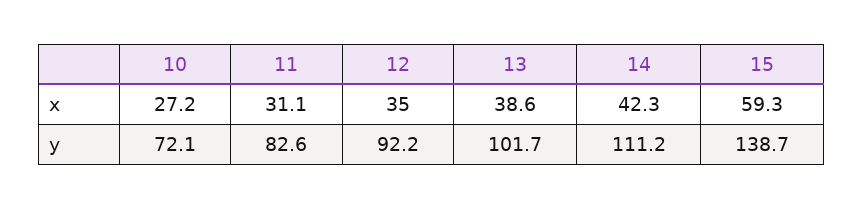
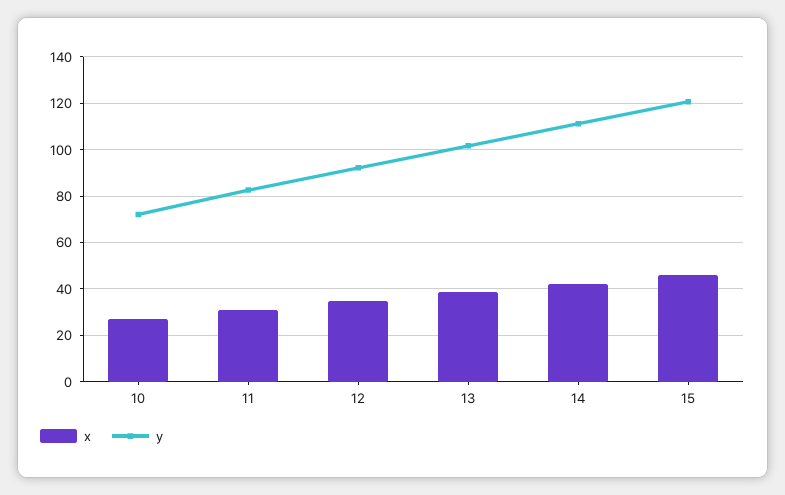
x, 15: 59.3 -> 45
y, 15: 138.7 -> 120

